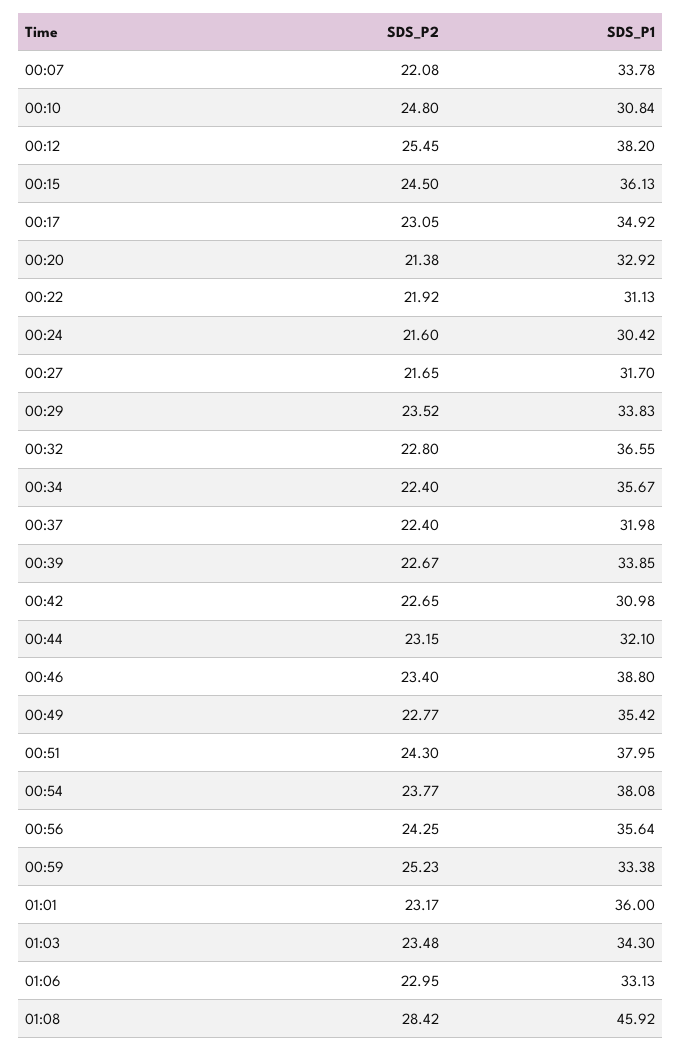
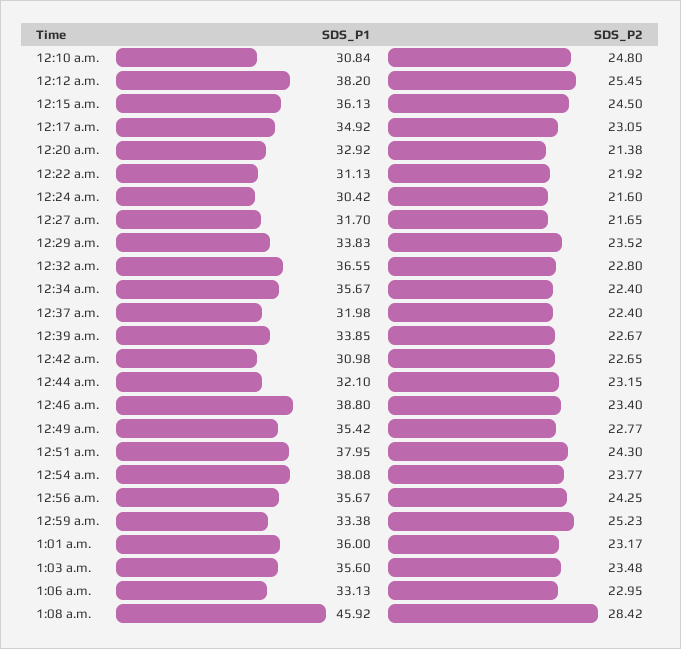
SDS_P2, 00:07: 22.08 -> none
SDS_P1, 00:07: 33.78 -> none
SDS_P1, 00:56: 35.64 -> 35.67
SDS_P1, 01:03: 34.3 -> 35.6

